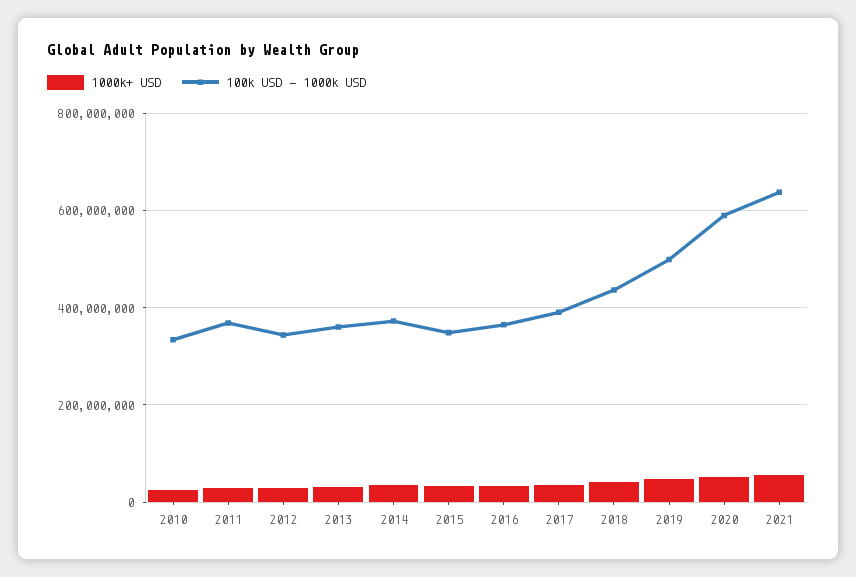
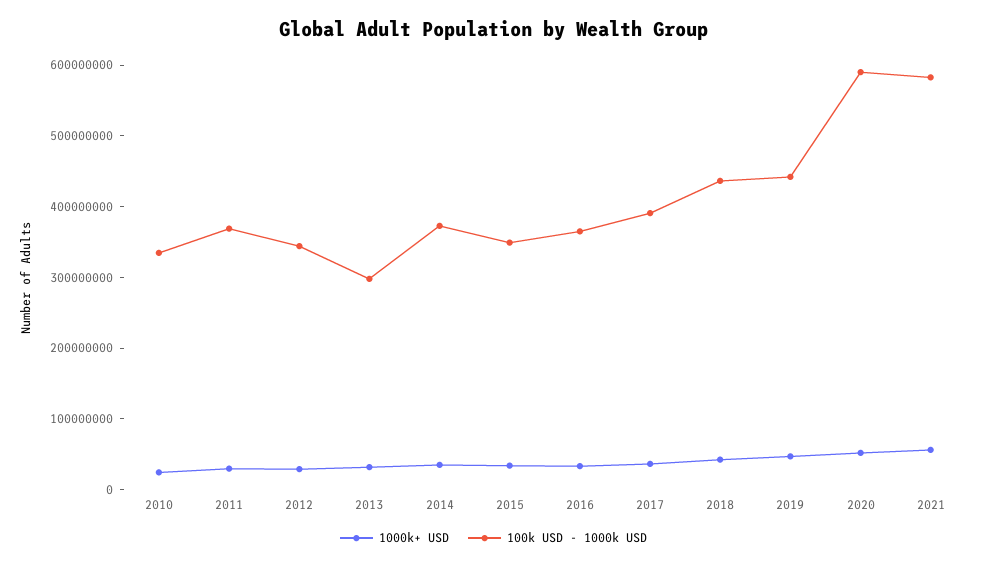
100k USD - 1000k USD, 2013: 360000000 -> 300000000
100k USD - 1000k USD, 2019: 500000000 -> 440000000
100k USD - 1000k USD, 2021: 640000000 -> 580000000

